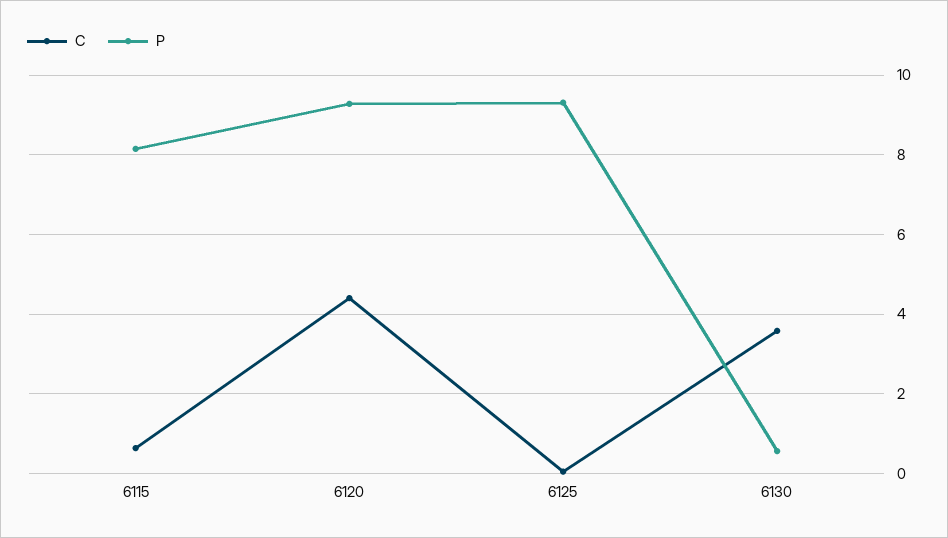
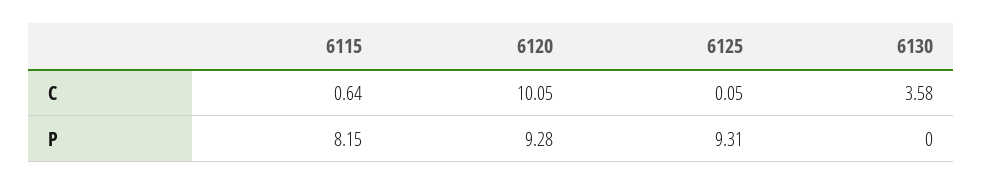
C, 6120: 4.4 -> 10.05
P, 6130: 0.6 -> 0

